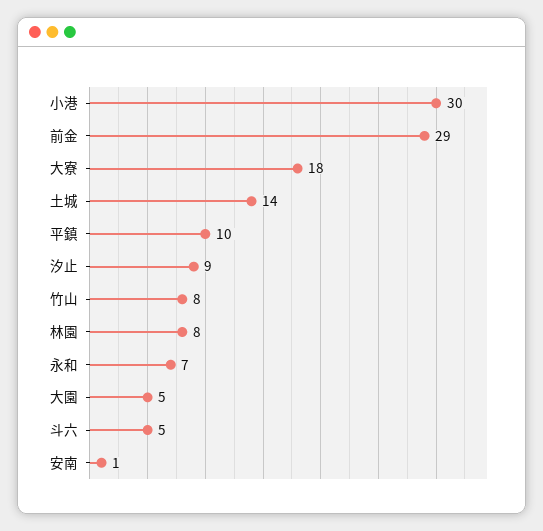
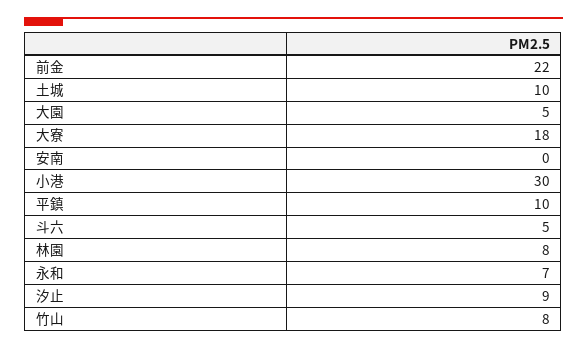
前金: 29 -> 22
土城: 14 -> 10
安南: 1 -> 0

